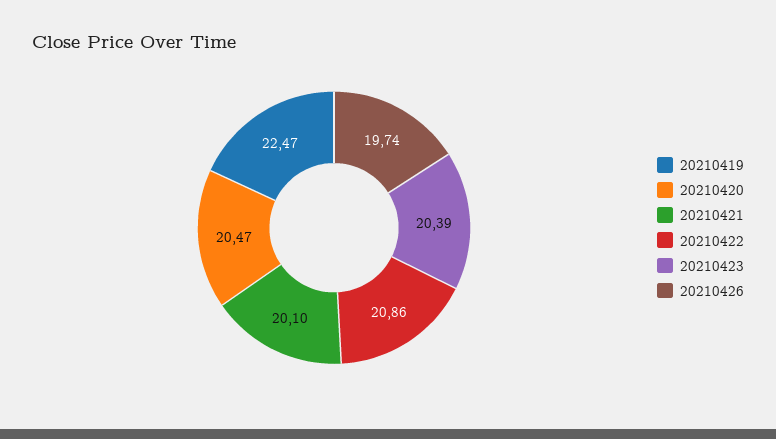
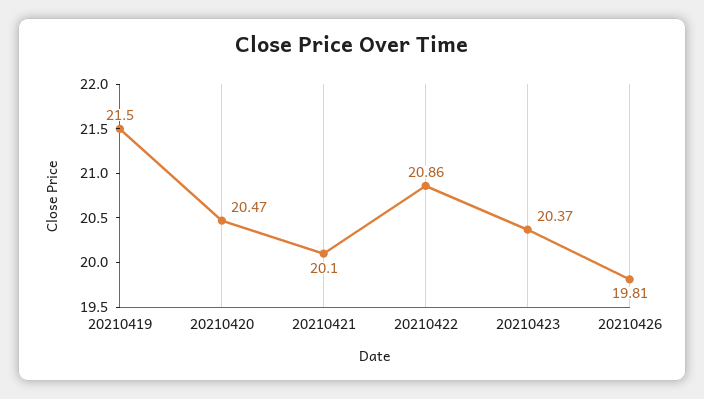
20210419: 22.47 -> 21.5
20210423: 20.39 -> 20.37
20210426: 19.74 -> 19.81

